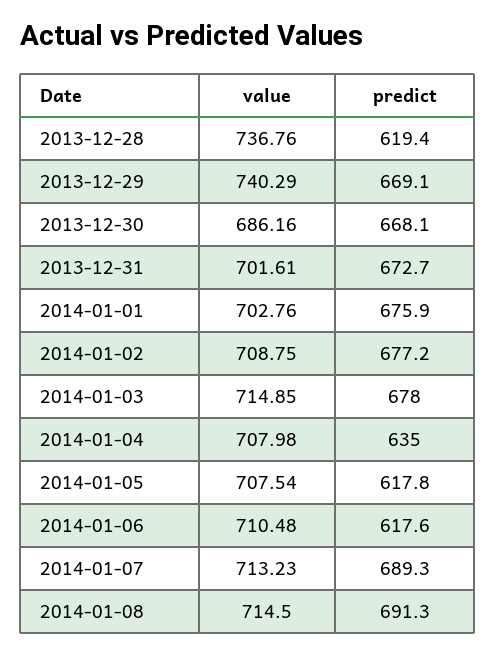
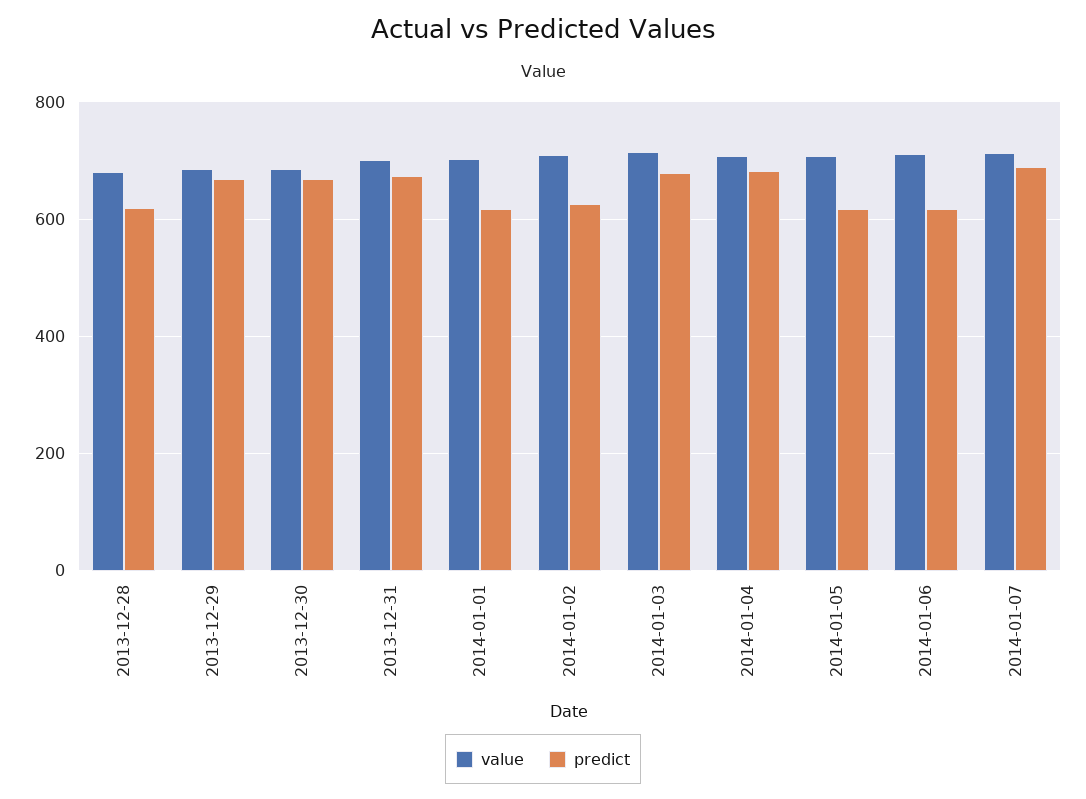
value, 2013-12-28: 736.76 -> 680
value, 2013-12-29: 740.29 -> 680
predict, 2014-01-01: 675.9 -> 620
predict, 2014-01-02: 677.2 -> 620
predict, 2014-01-04: 635 -> 680
value, 2014-01-08: 714.5 -> none
predict, 2014-01-08: 691.3 -> none

